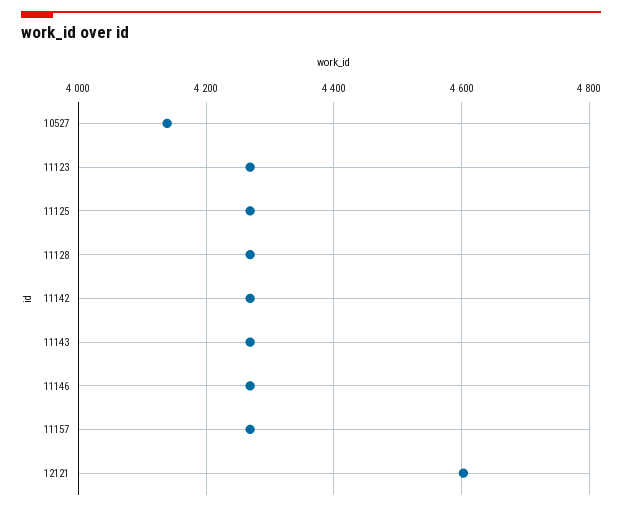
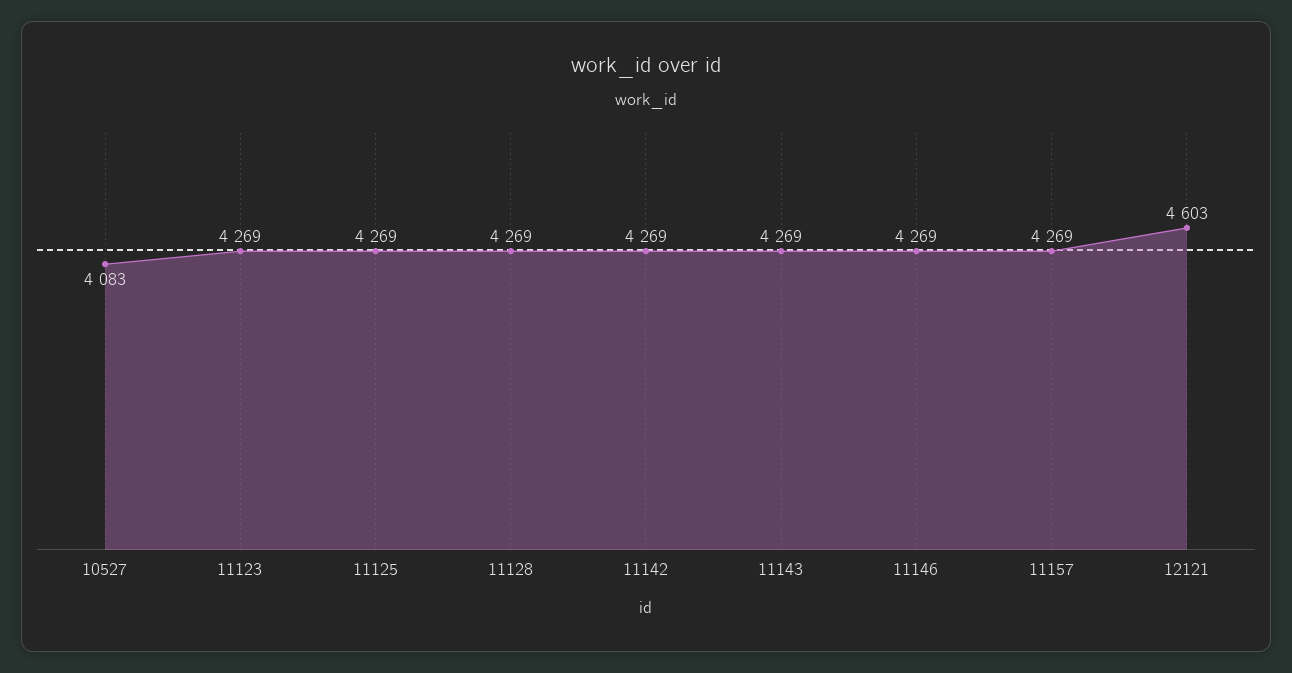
10527: 4140 -> 4083

